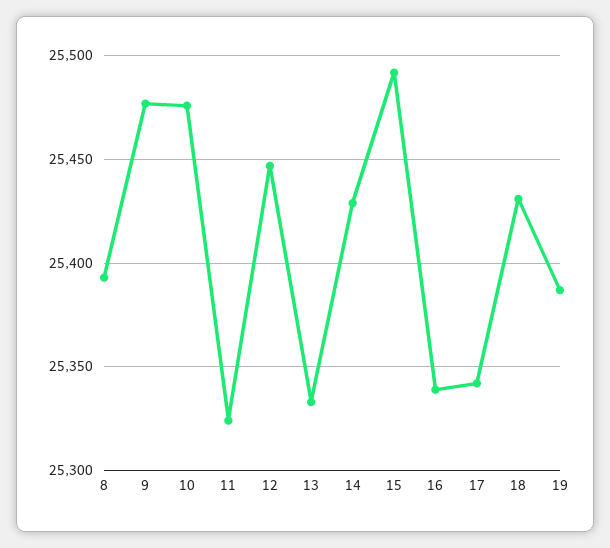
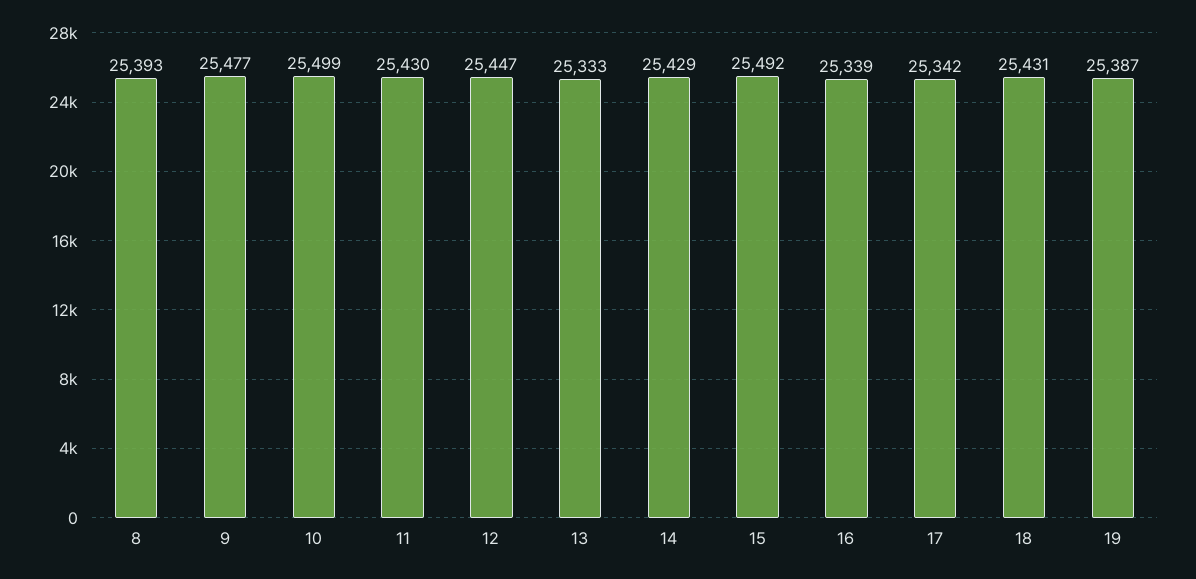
10: 25475 -> 25499
11: 25325 -> 25430

